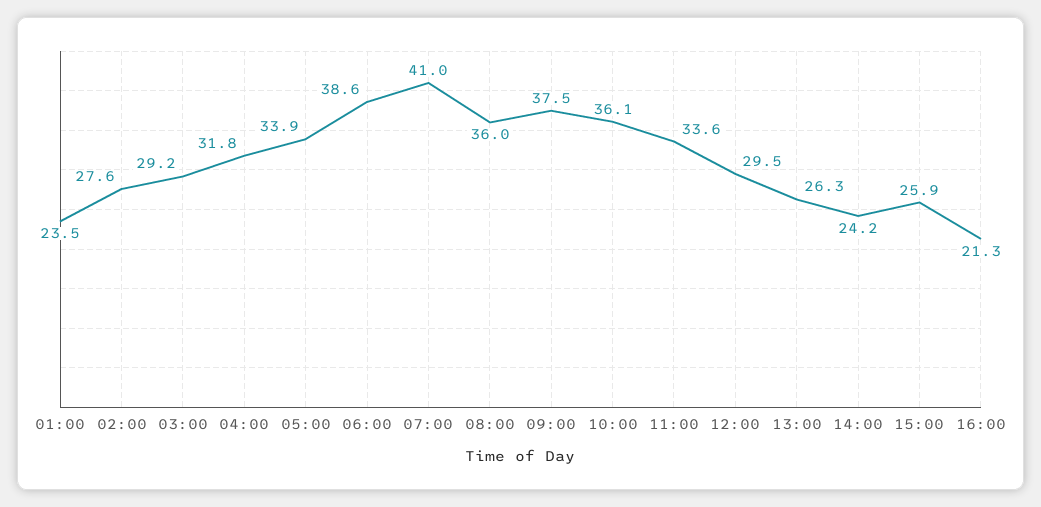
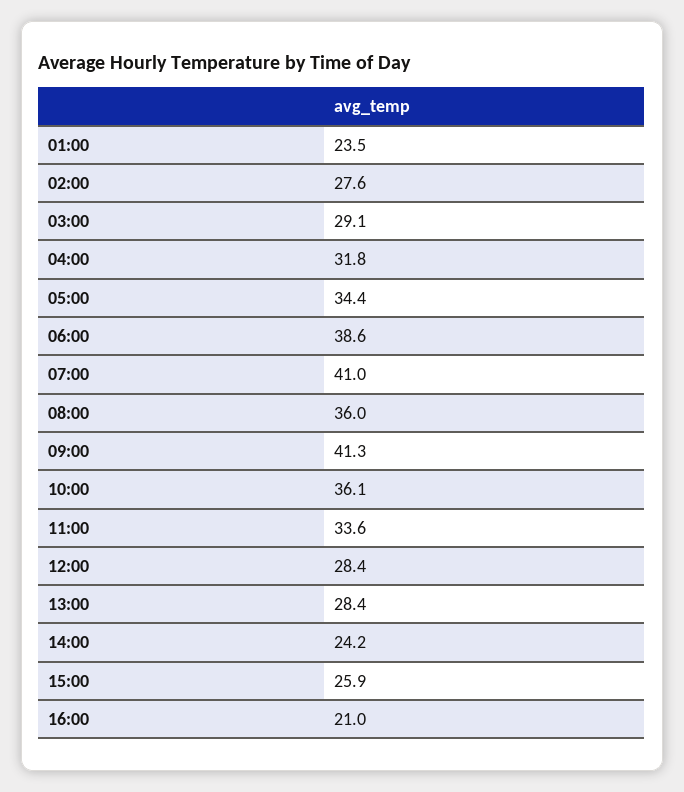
03:00: 29.2 -> 29.1
05:00: 33.9 -> 34.4
09:00: 37.5 -> 41.3
12:00: 29.5 -> 28.4
13:00: 26.3 -> 28.4
16:00: 21.3 -> 21

